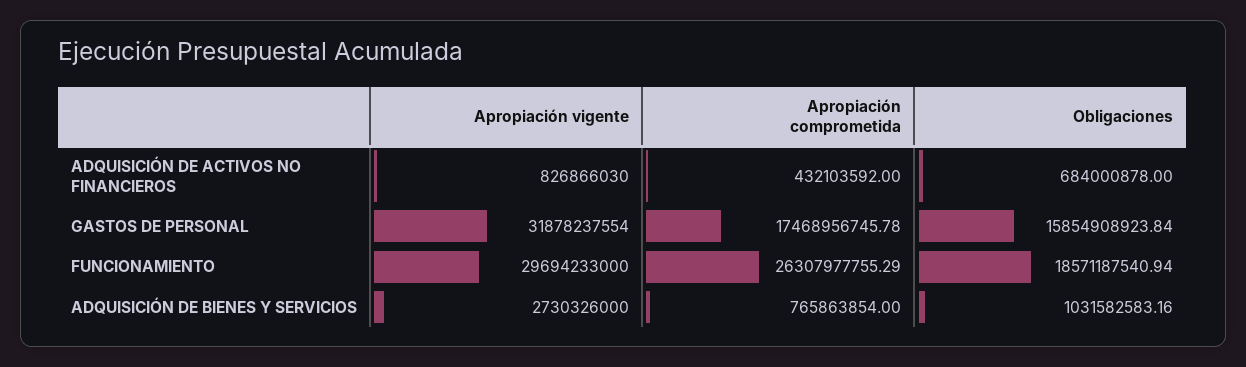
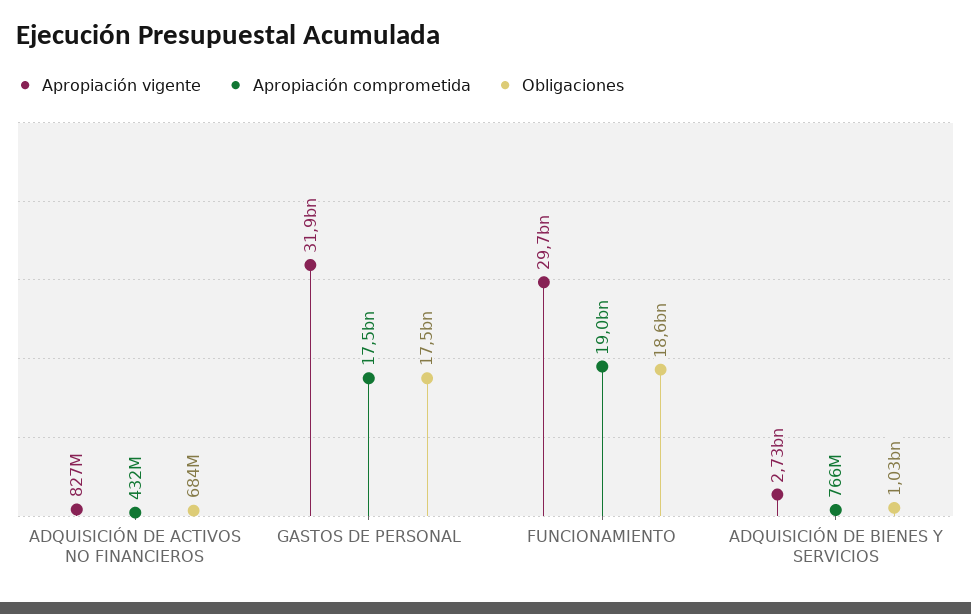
Obligaciones, GASTOS DE PERSONAL: 15854908923.84 -> 17500000000
Apropiación comprometida, FUNCIONAMIENTO: 26307977755.29 -> 19000000000

